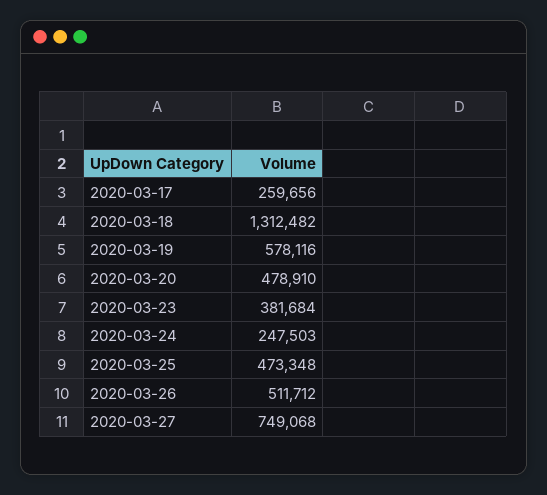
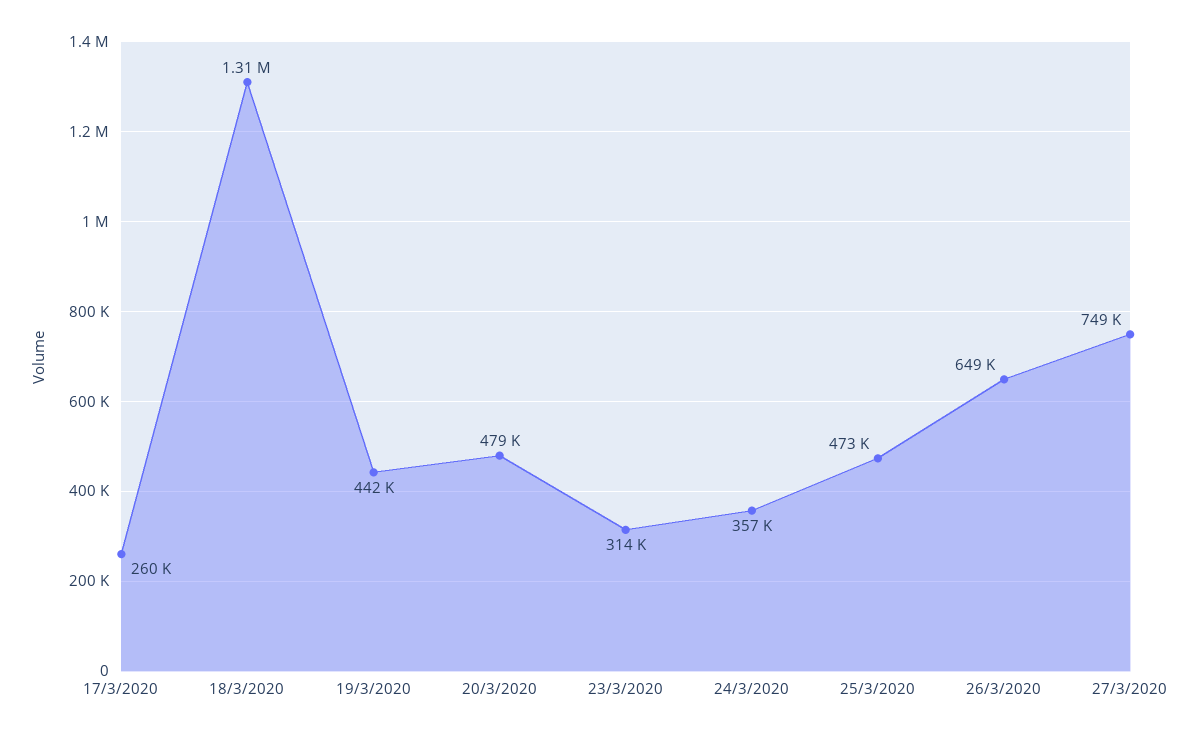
2020-03-19: 578116 -> 442000
2020-03-23: 381684 -> 314000
2020-03-24: 247503 -> 357000
2020-03-26: 511712 -> 649000

